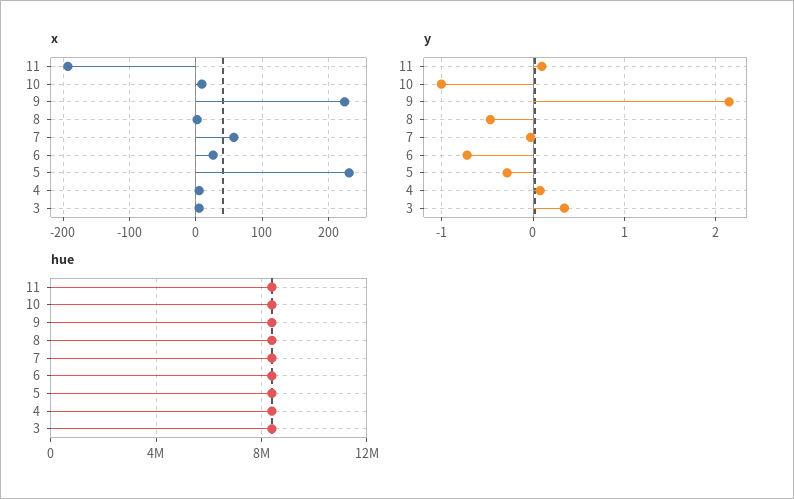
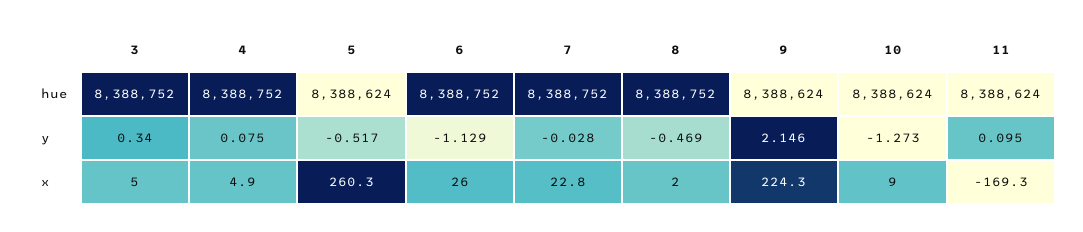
x, 11: -190 -> -169.3
x, 7: 60 -> 22.8
x, 5: 230 -> 260.3
y, 10: -1 -> -1.273
y, 6: -0.7 -> -1.129
y, 5: -0.3 -> -0.517

